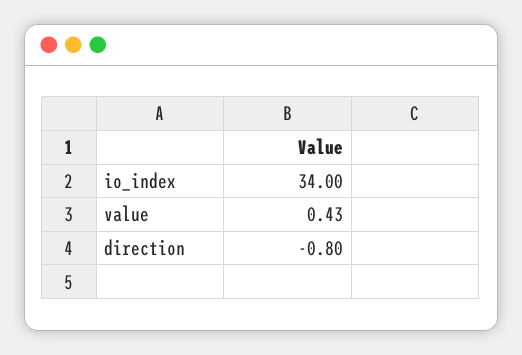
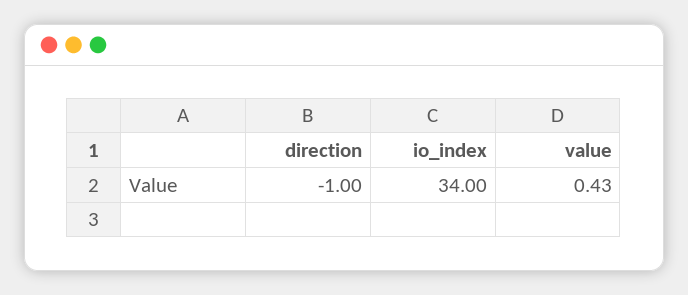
direction: -0.8 -> -1

